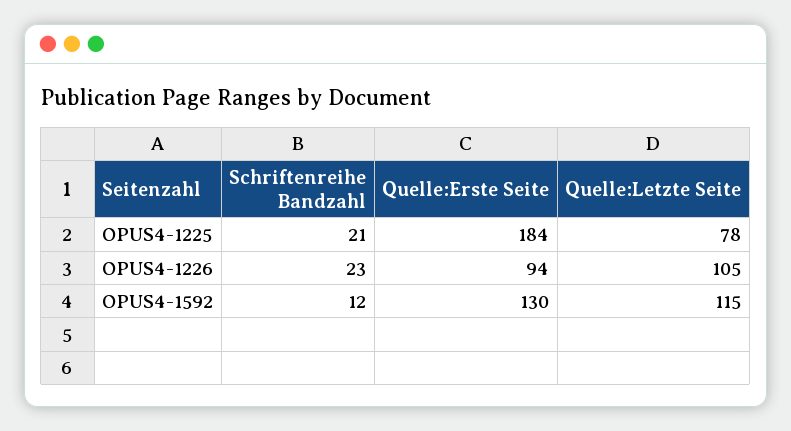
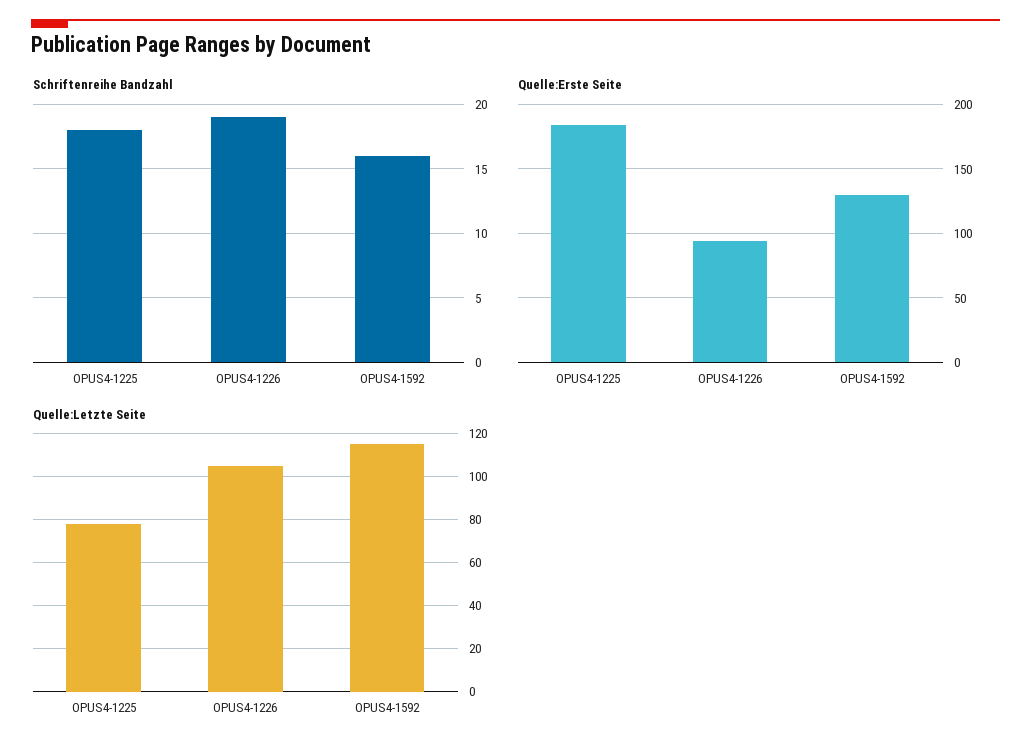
Schriftenreihe Bandzahl, OPUS4-1225: 21 -> 18
Schriftenreihe Bandzahl, OPUS4-1226: 23 -> 19
Schriftenreihe Bandzahl, OPUS4-1592: 12 -> 16

